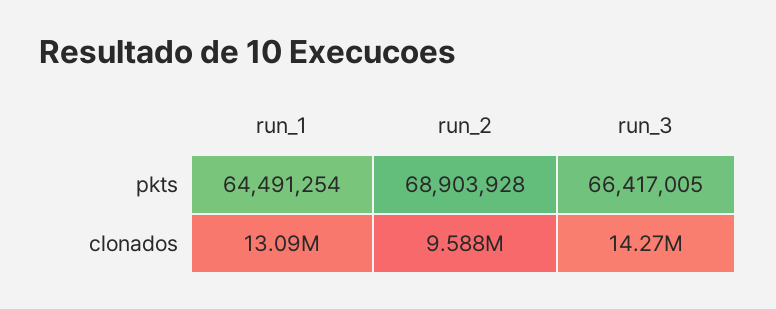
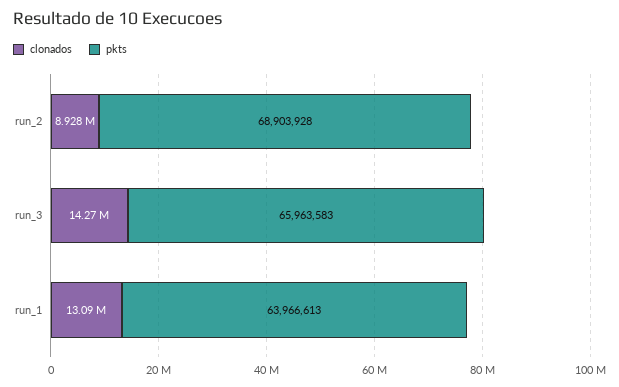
pkts, run_1: 64491254 -> 63966613
pkts, run_3: 66417005 -> 65963583
clonados, run_2: 9588000 -> 8928000

